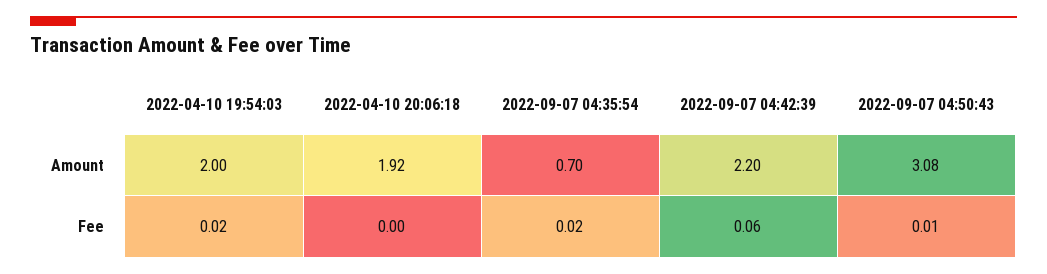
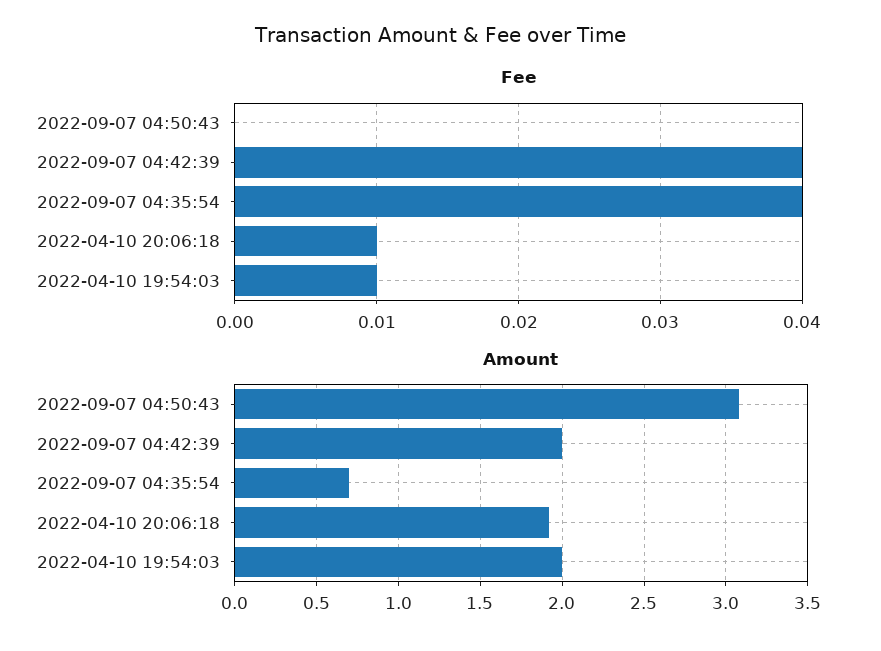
Amount, 2022-09-07 04:42:39: 2.2 -> 2
Fee, 2022-04-10 19:54:03: 0.02 -> 0.01
Fee, 2022-04-10 20:06:18: 0 -> 0.01
Fee, 2022-09-07 04:35:54: 0.02 -> 0.04
Fee, 2022-09-07 04:42:39: 0.06 -> 0.04
Fee, 2022-09-07 04:50:43: 0.01 -> 0

